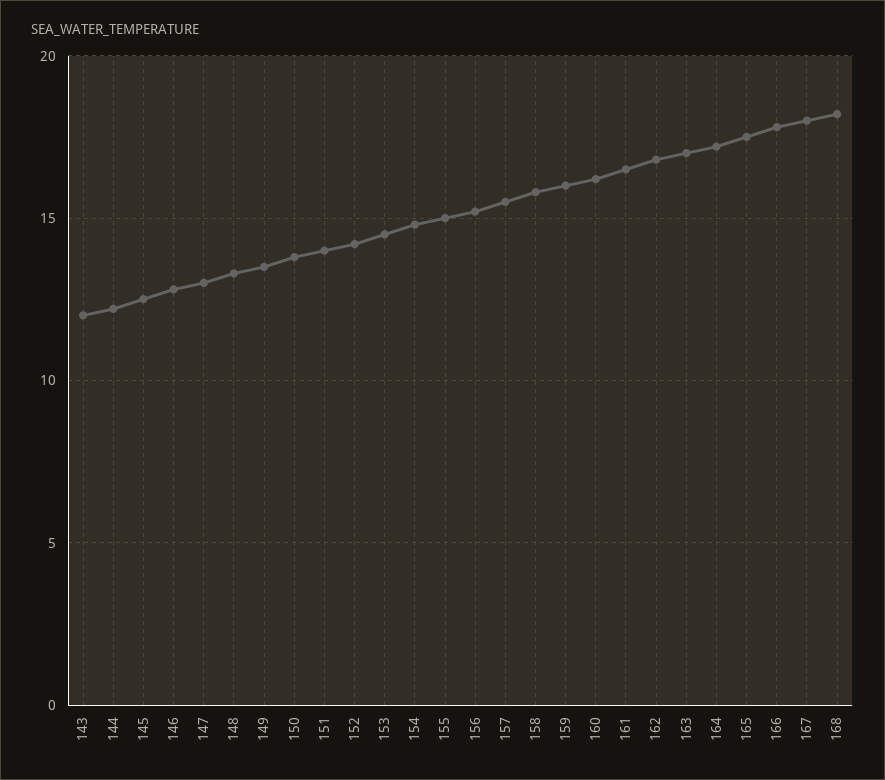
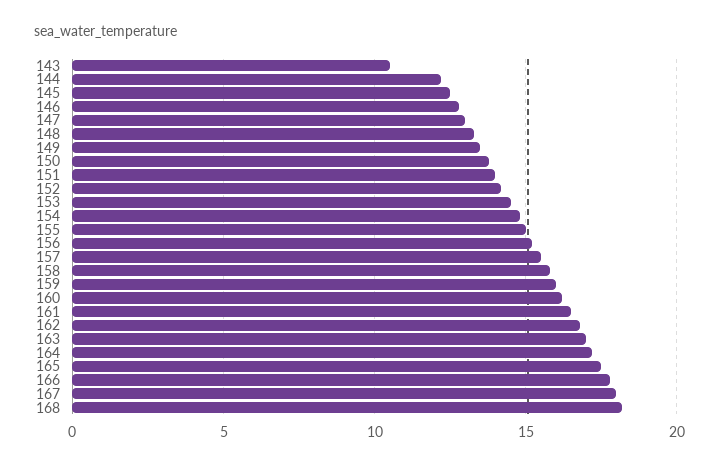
143: 12 -> 10.5

